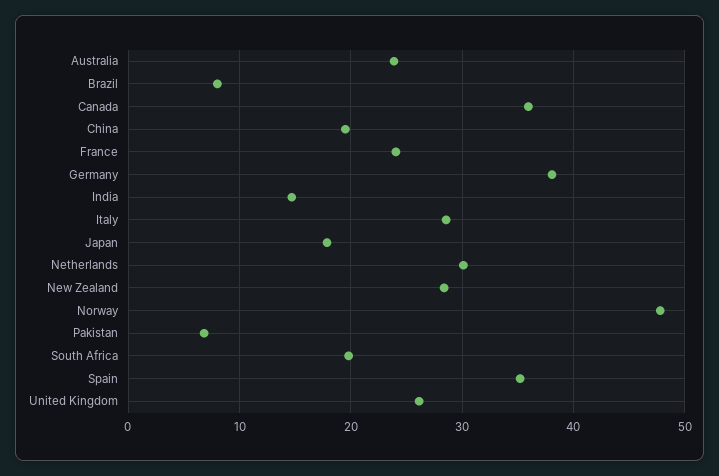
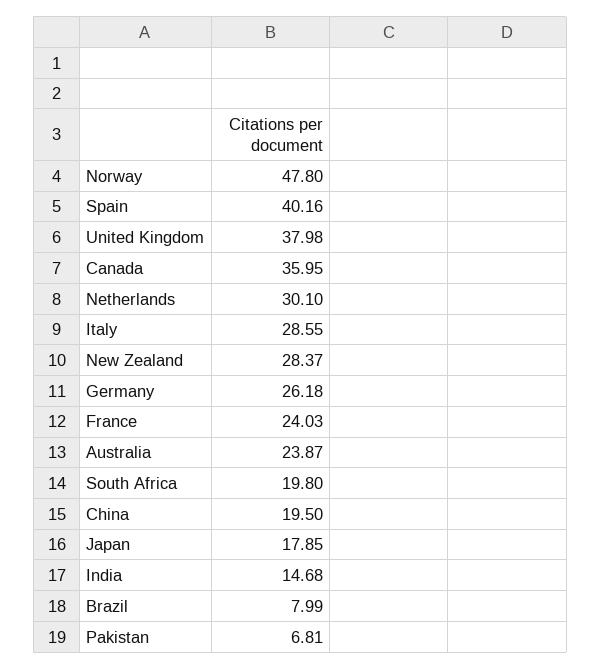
Germany: 38 -> 26.18
Spain: 35 -> 40.16
United Kingdom: 26 -> 37.98

